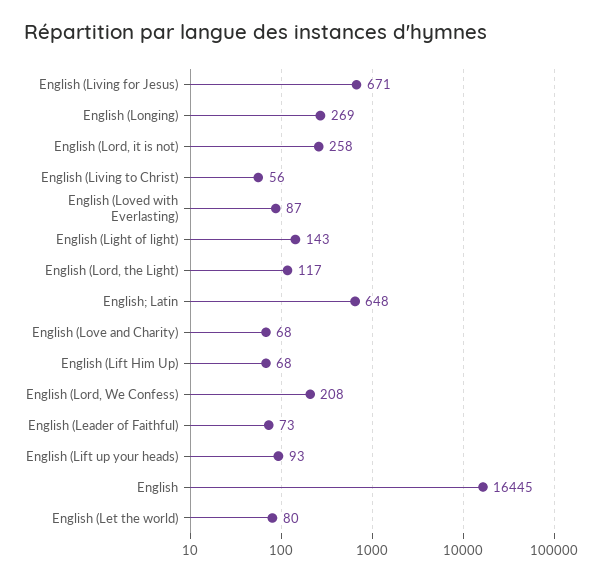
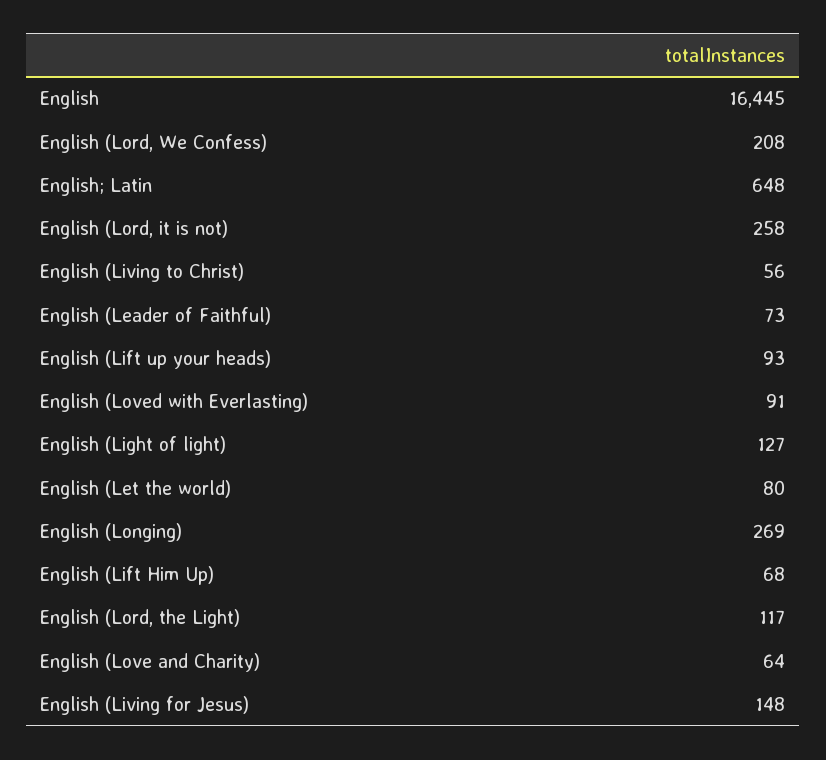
English (Living for Jesus): 671 -> 148
English (Loved with Everlasting): 87 -> 91
English (Light of light): 143 -> 127
English (Love and Charity): 68 -> 64

